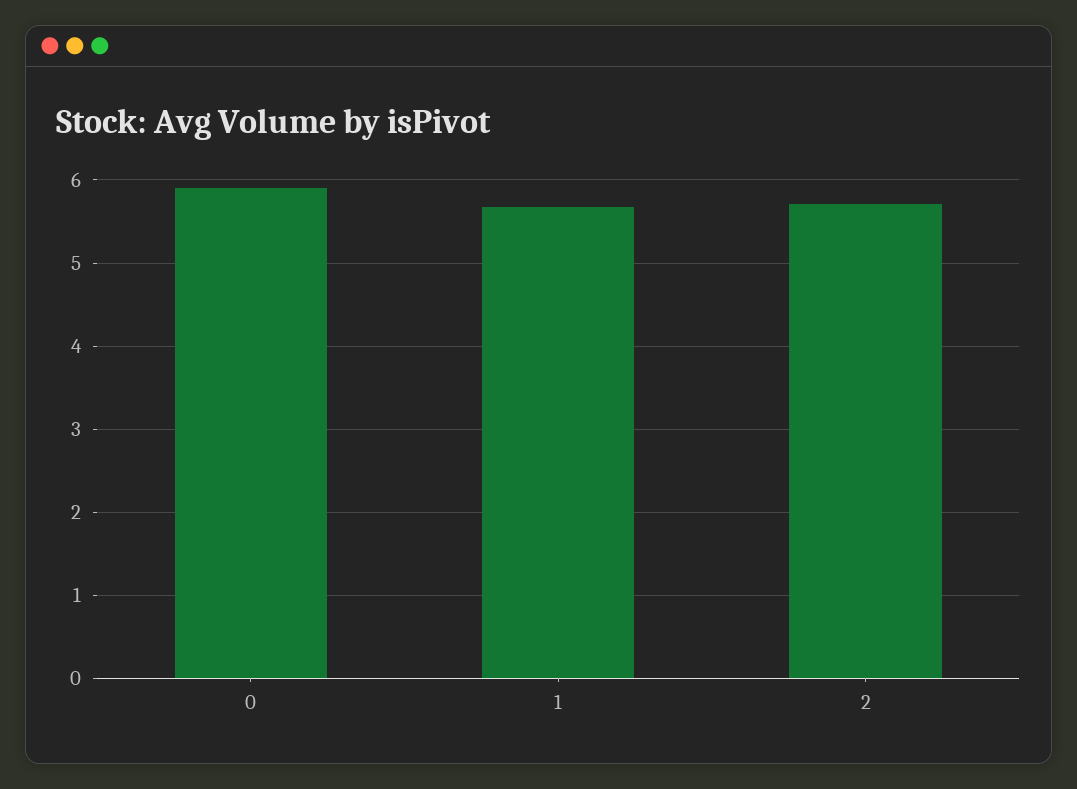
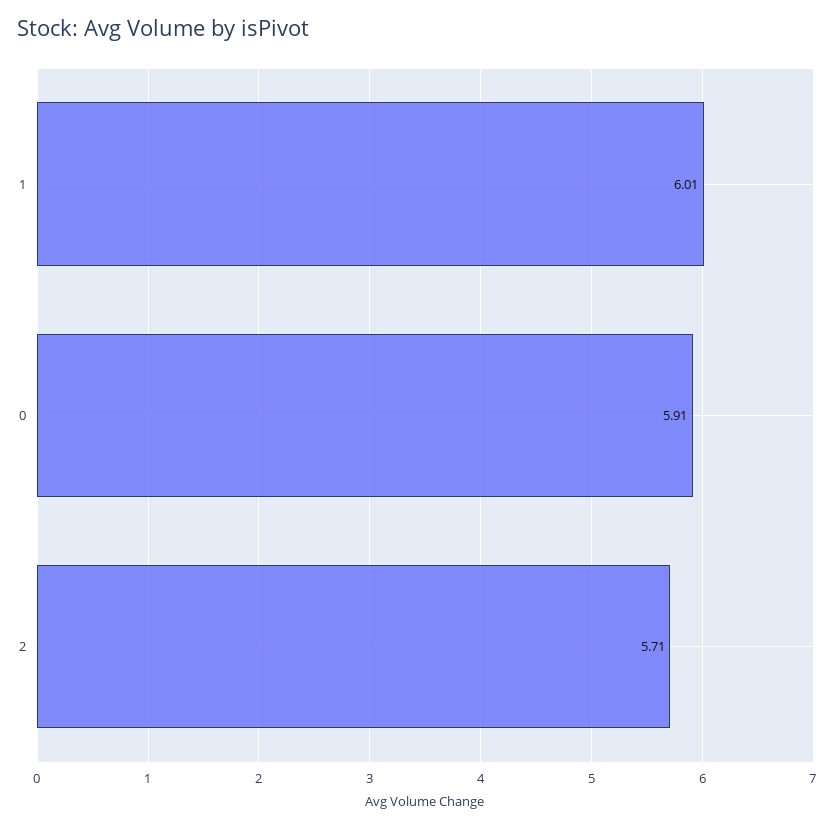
1: 5.7 -> 6.01

